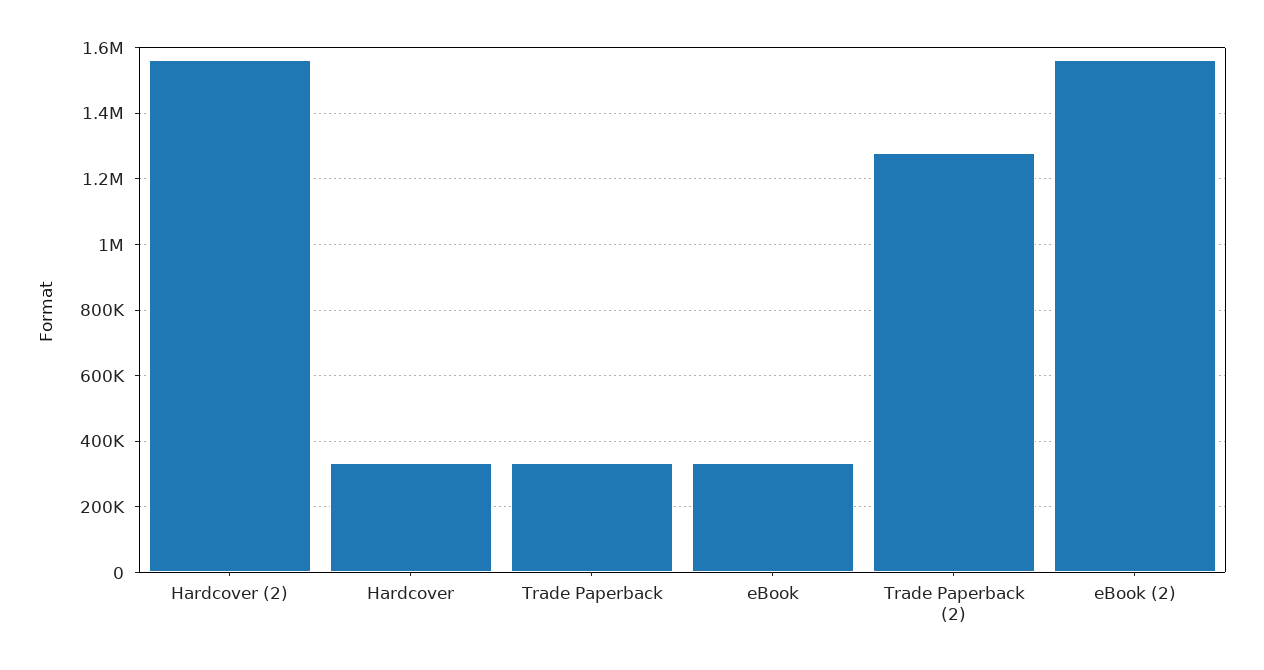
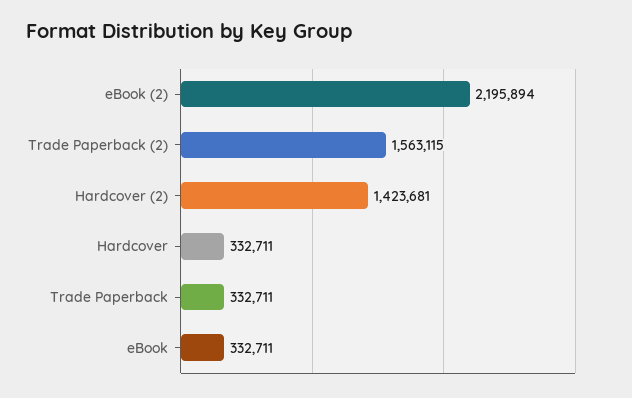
Hardcover (2): 1560000 -> 1423681
Trade Paperback (2): 1280000 -> 1563115
eBook (2): 1560000 -> 2195894

